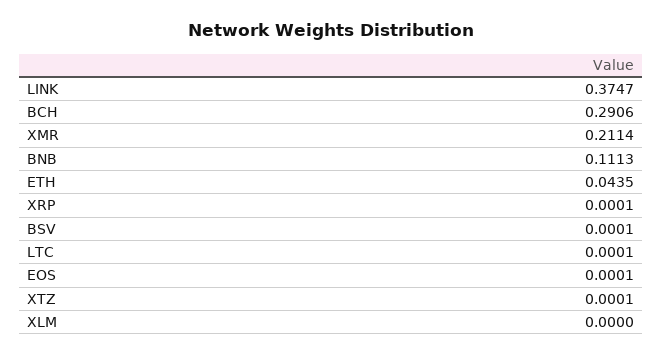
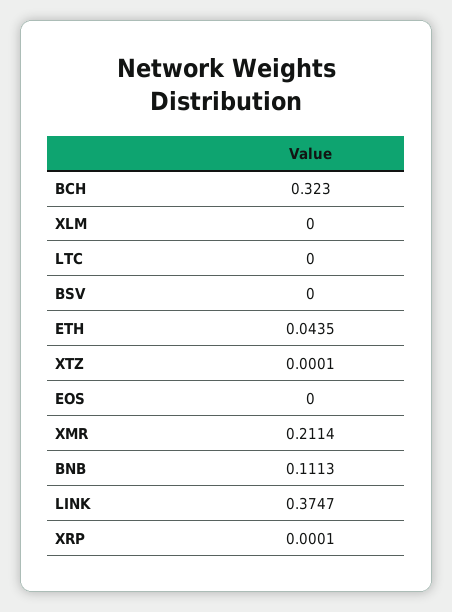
BCH: 0.2906 -> 0.323
BSV: 0.0001 -> 0
LTC: 0.0001 -> 0
EOS: 0.0001 -> 0

